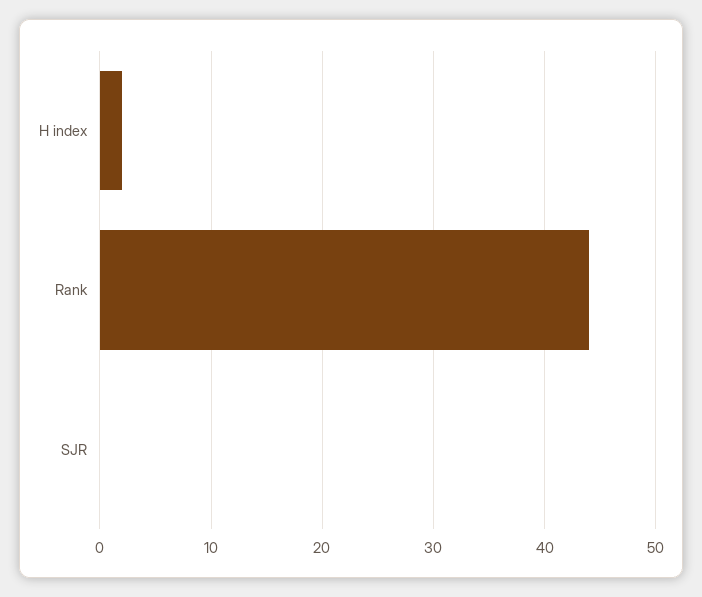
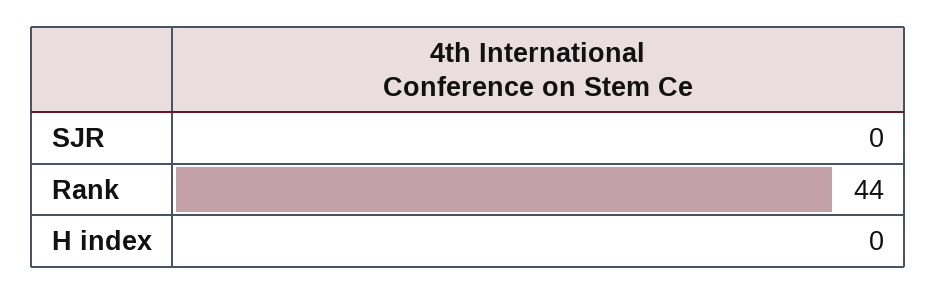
H index: 2 -> 0

